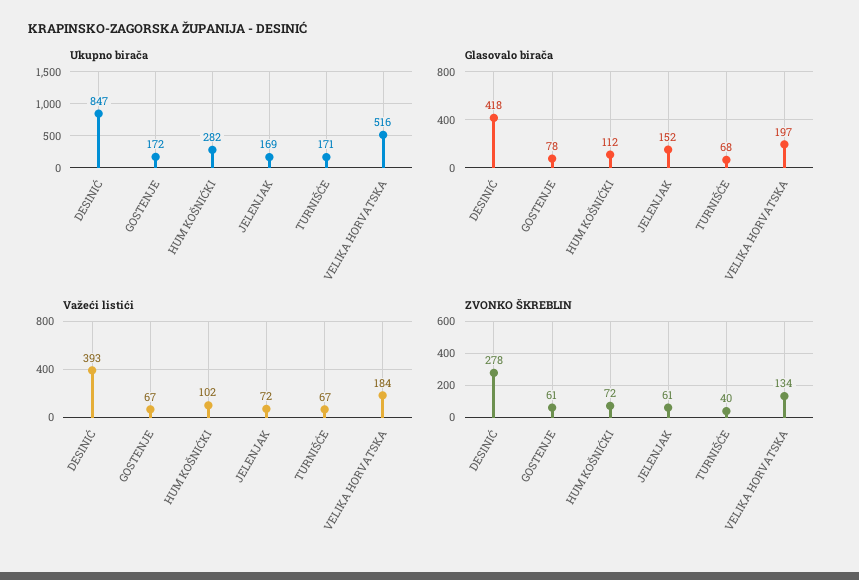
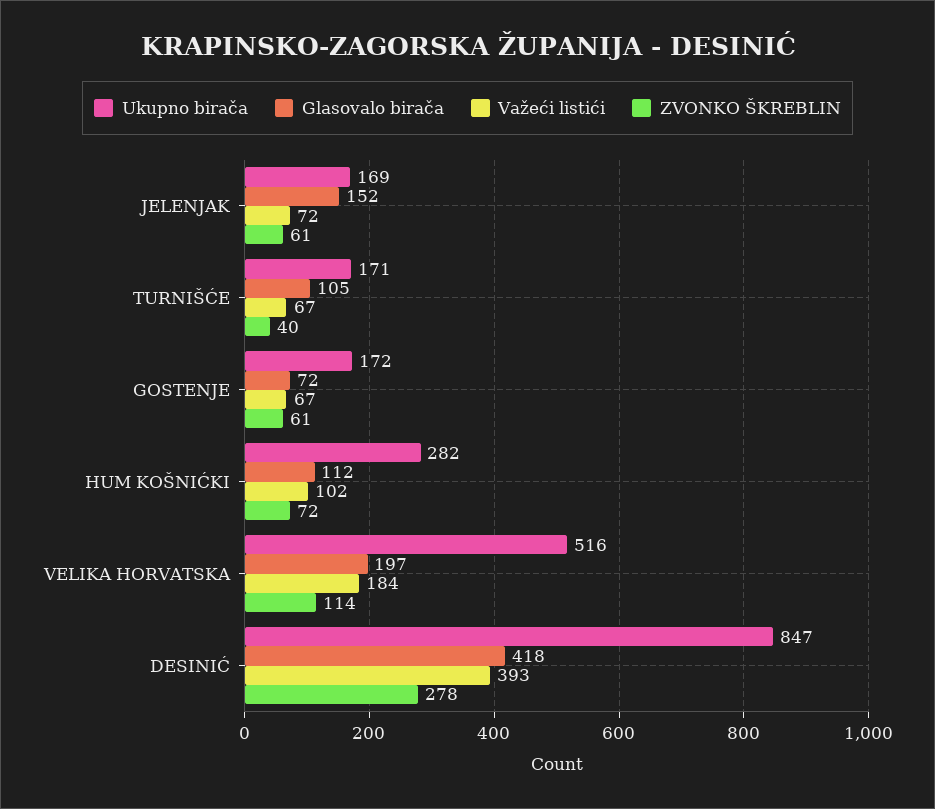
Glasovalo birača, GOSTENJE: 78 -> 72
Glasovalo birača, TURNIŠĆE: 68 -> 105
ZVONKO ŠKREBLIN, VELIKA HORVATSKA: 134 -> 114

